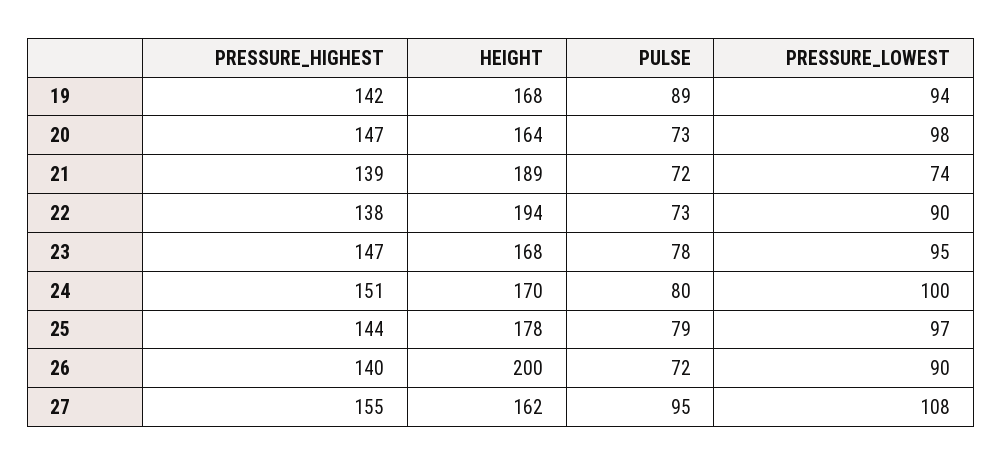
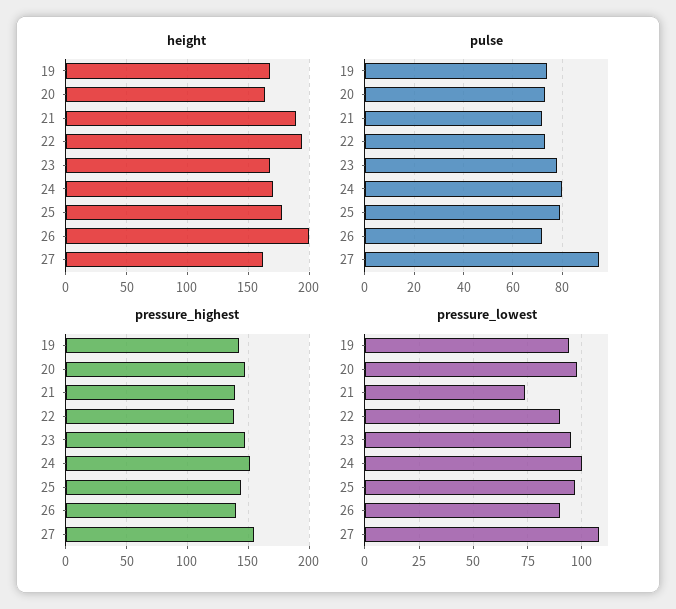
PULSE, 19: 89 -> 75

